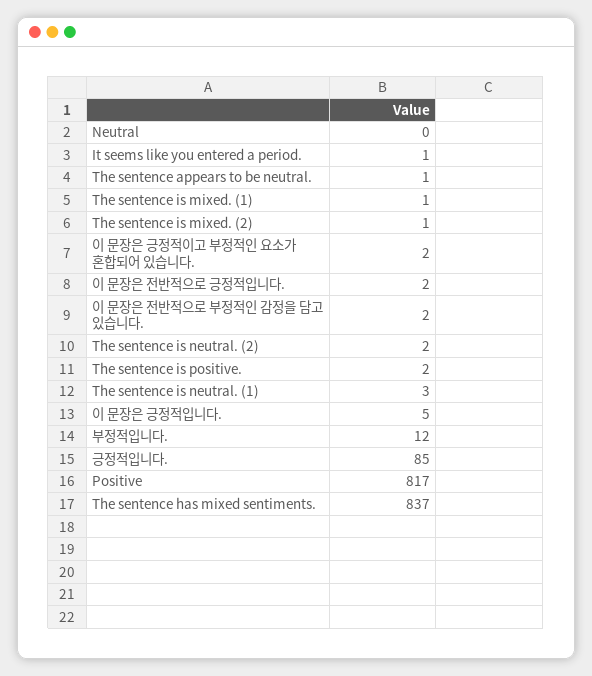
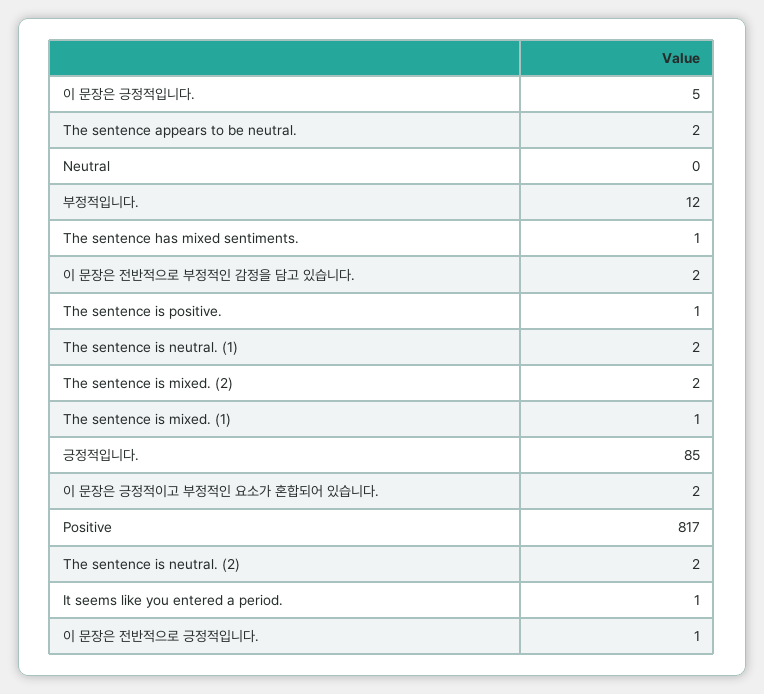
The sentence appears to be neutral.: 1 -> 2
The sentence is mixed. (2): 1 -> 2
이 문장은 전반적으로 긍정적입니다.: 2 -> 1
The sentence is positive.: 2 -> 1
The sentence is neutral. (1): 3 -> 2
The sentence has mixed sentiments.: 837 -> 1

